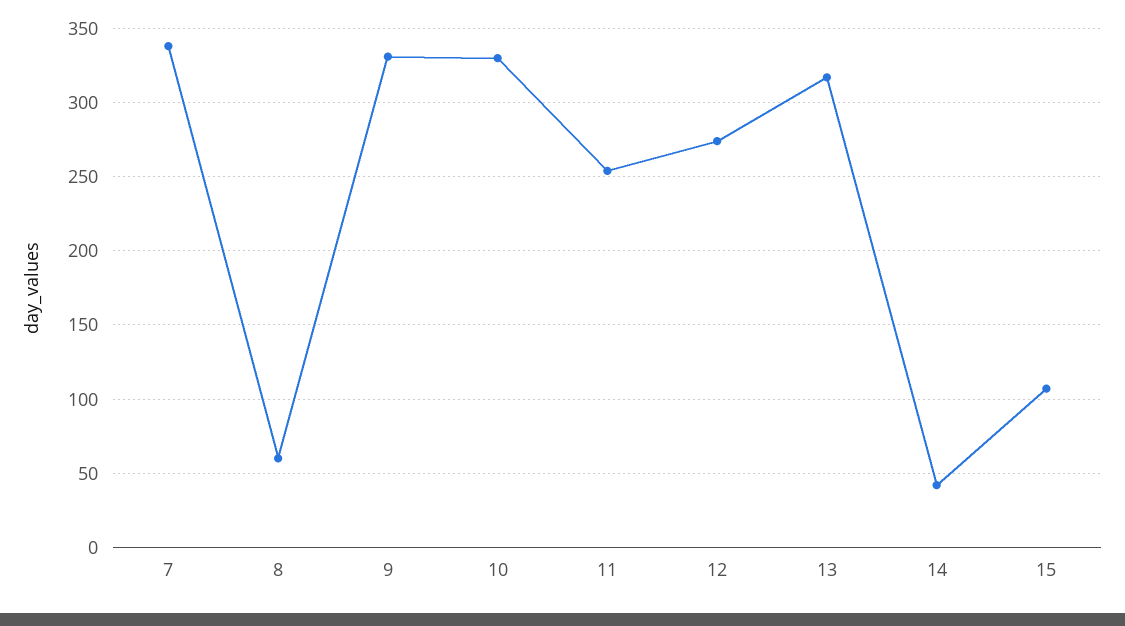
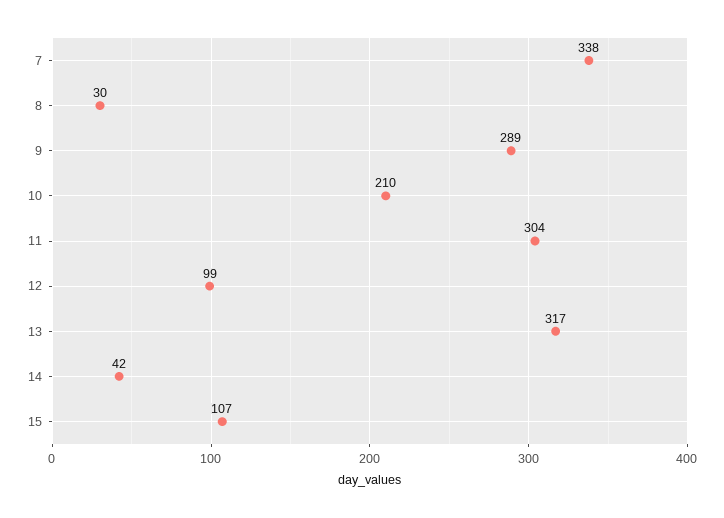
8: 60 -> 30
9: 330 -> 289
10: 330 -> 210
11: 255 -> 304
12: 275 -> 99

